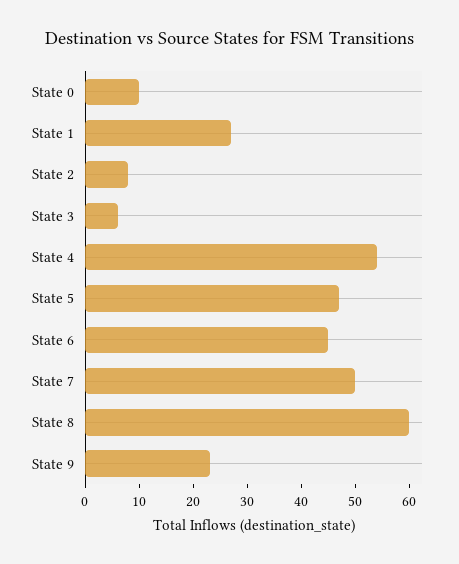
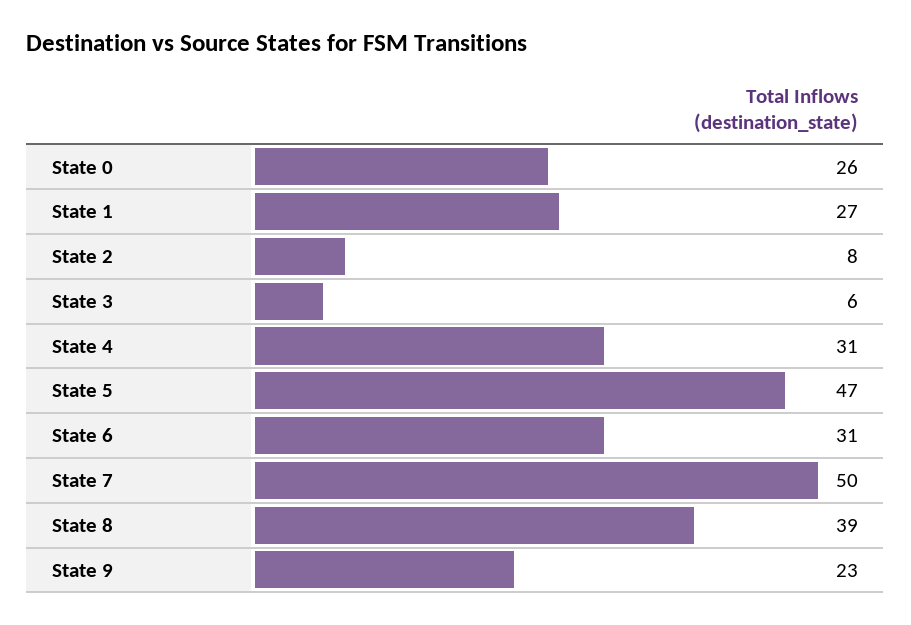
State 0: 10 -> 26
State 4: 55 -> 31
State 6: 45 -> 31
State 8: 60 -> 39

